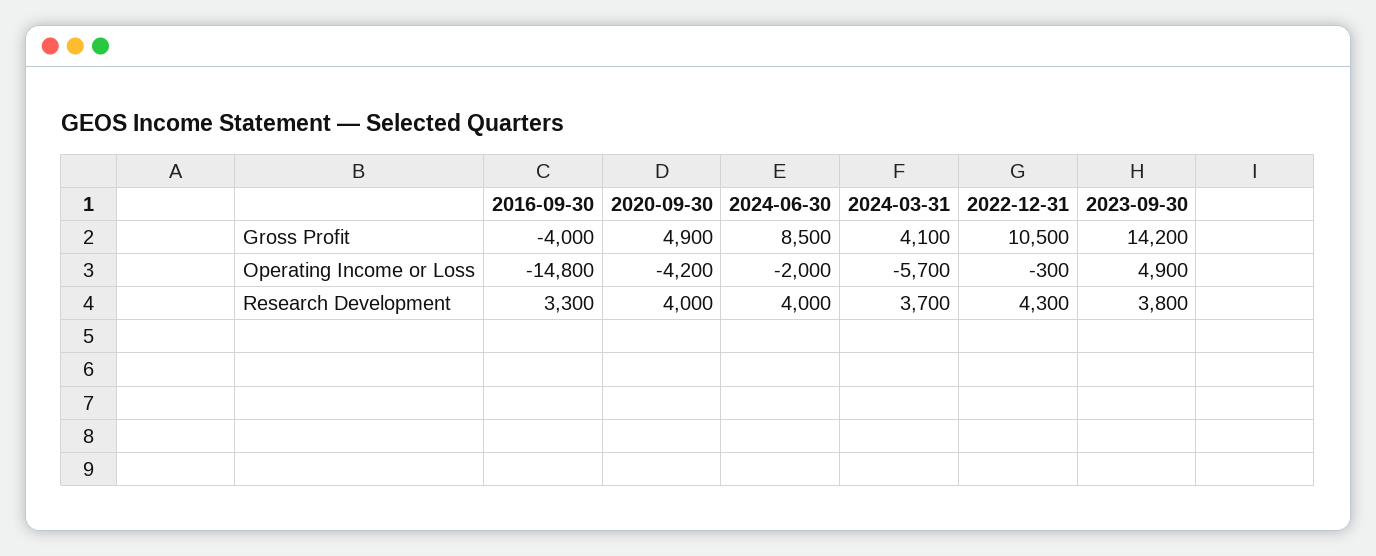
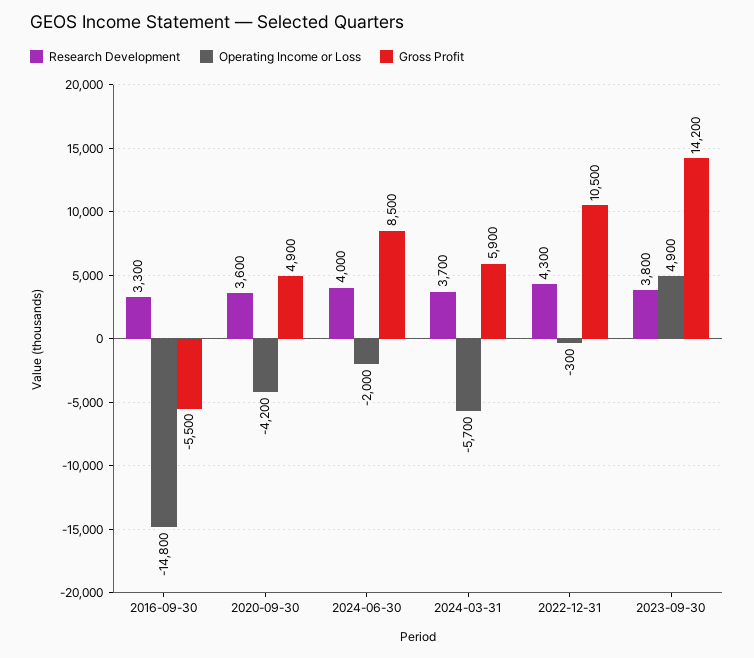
Gross Profit, 2016-09-30: -4000 -> -5500
Gross Profit, 2024-03-31: 4100 -> 5900
Research Development, 2020-09-30: 4000 -> 3600

